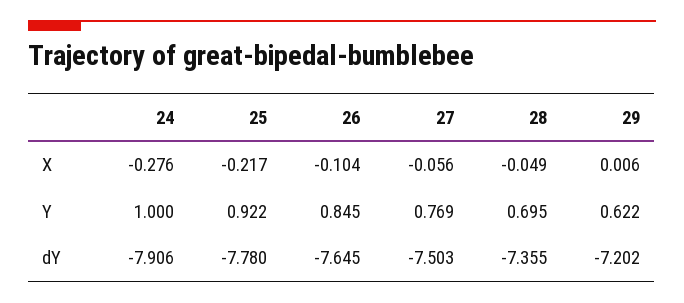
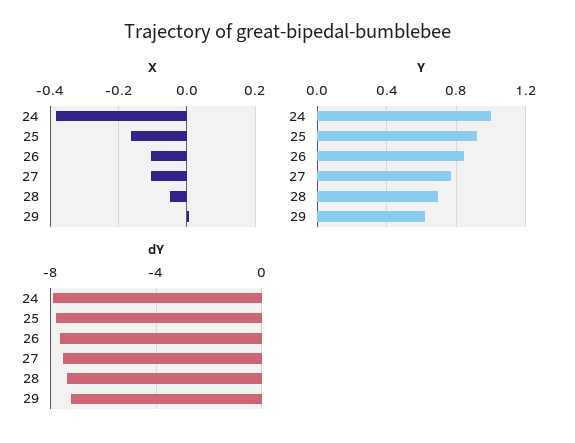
X, 24: -0.276 -> -0.38
X, 25: -0.217 -> -0.16
X, 27: -0.056 -> -0.1

